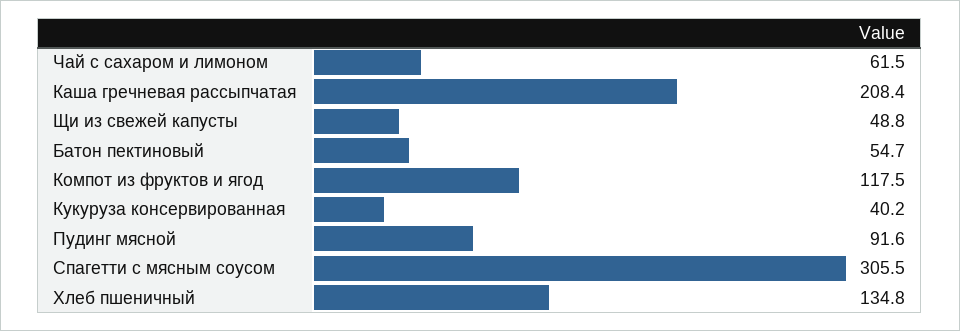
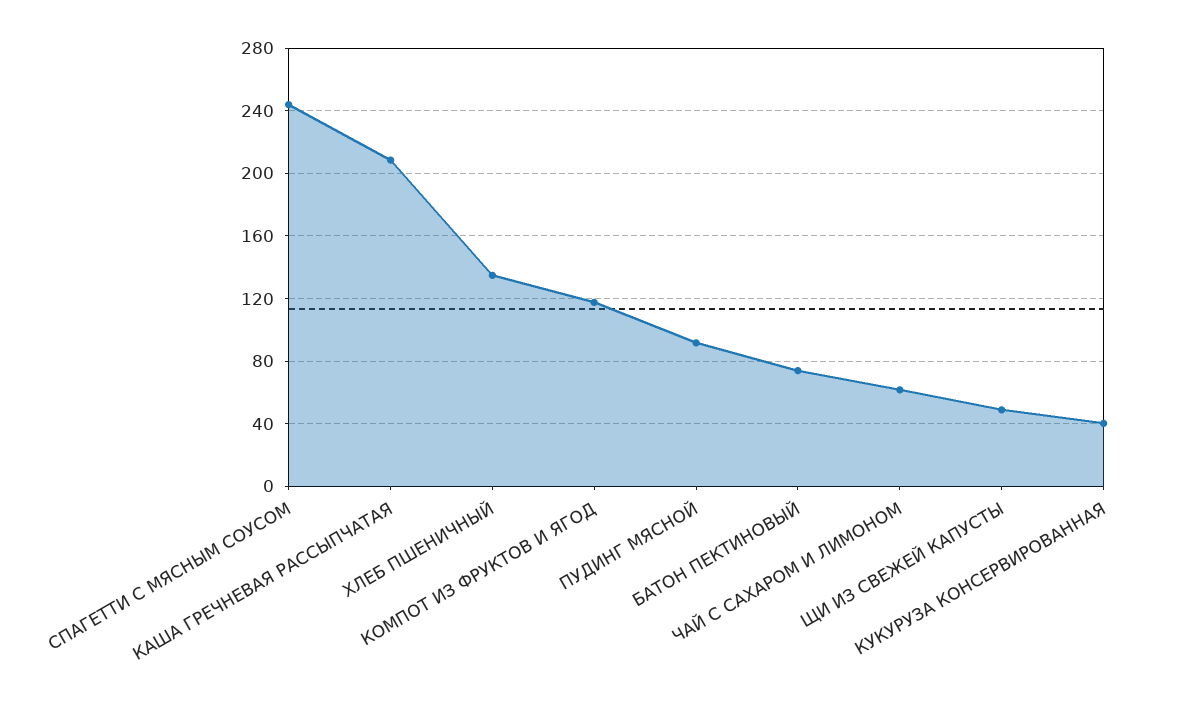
Батон пектиновый: 54.7 -> 75
Спагетти с мясным соусом: 305.5 -> 245

